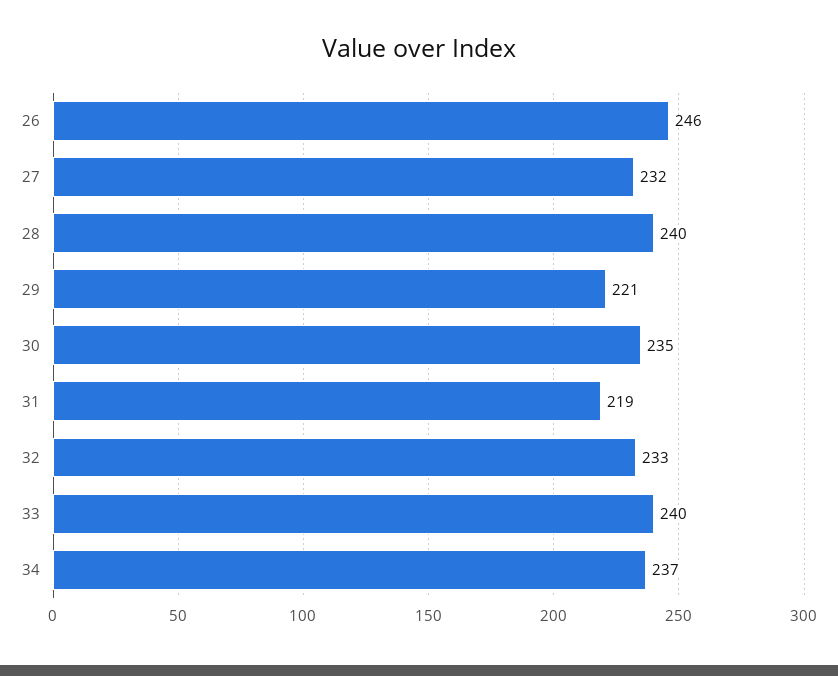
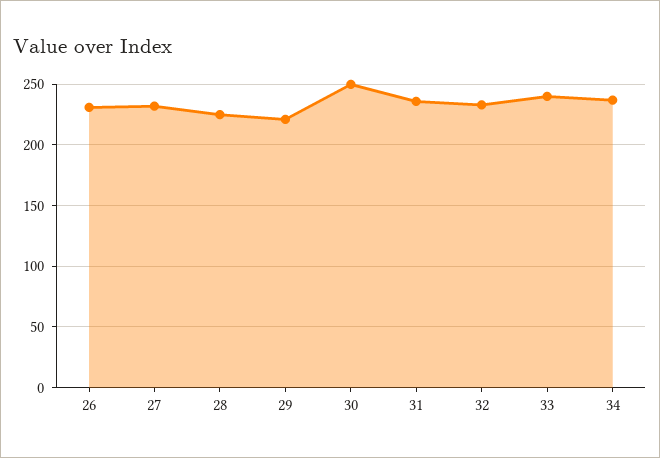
26: 246 -> 230
28: 240 -> 225
30: 235 -> 250
31: 219 -> 235

